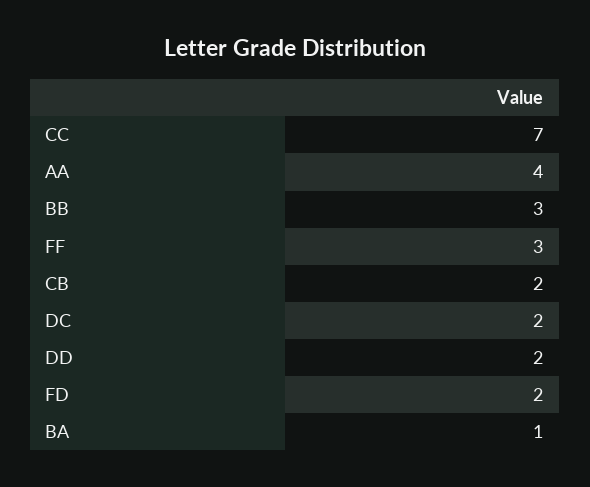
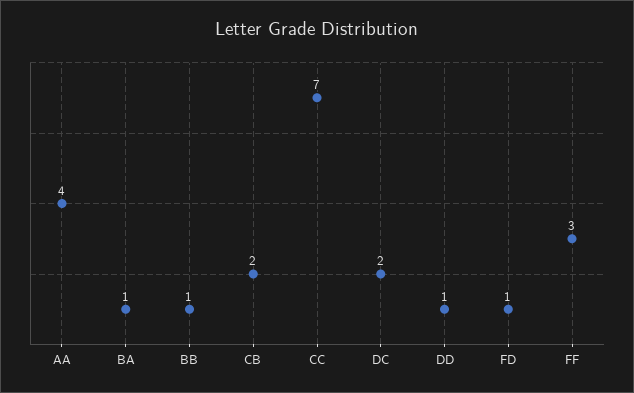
BB: 3 -> 1
DD: 2 -> 1
FD: 2 -> 1

